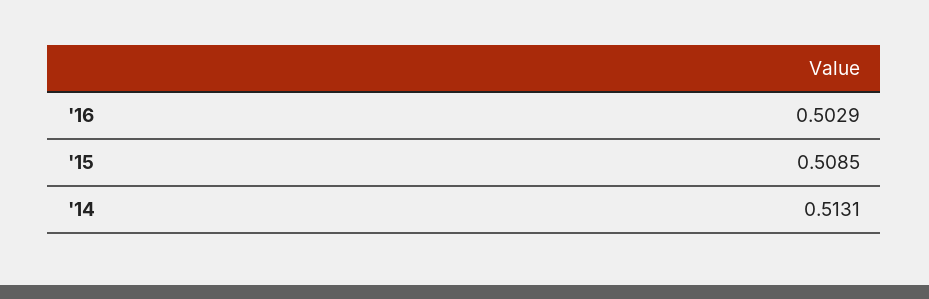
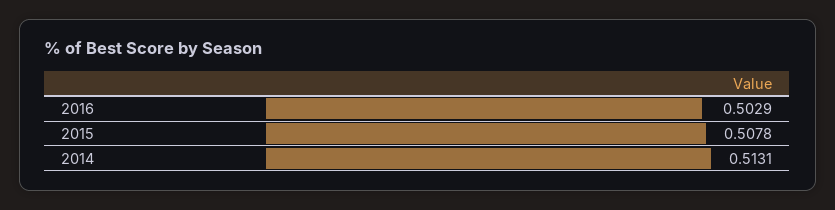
'15: 0.5085 -> 0.5078

